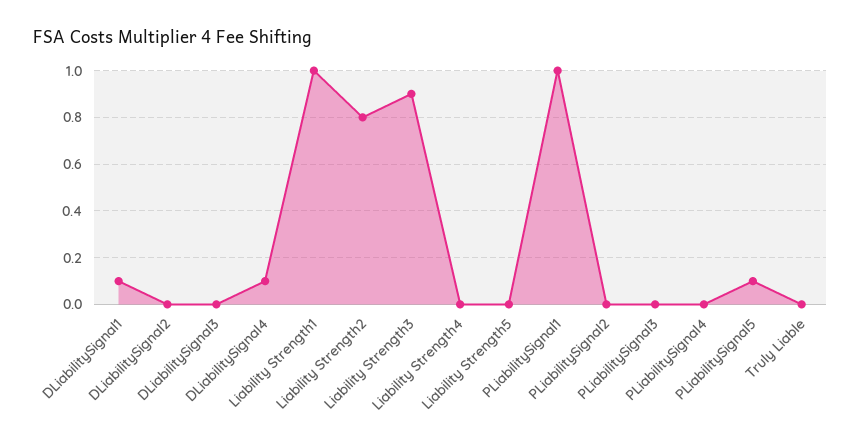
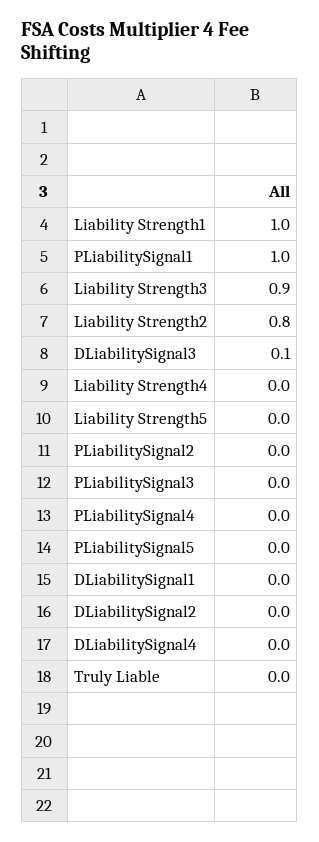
DLiabilitySignal1: 0.1 -> 0
DLiabilitySignal3: 0 -> 0.1
DLiabilitySignal4: 0.1 -> 0
PLiabilitySignal5: 0.1 -> 0

